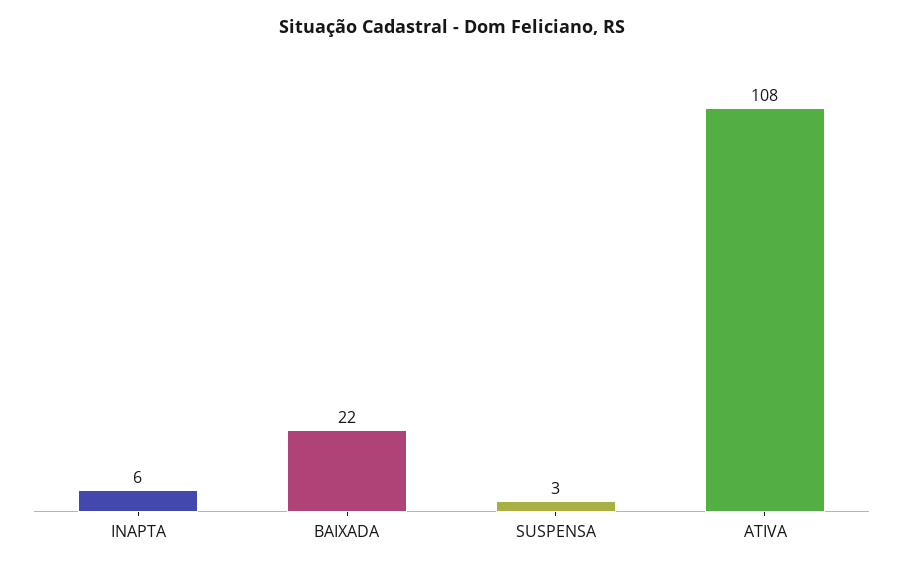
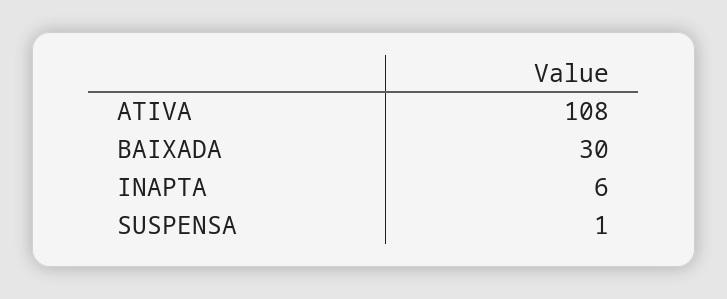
BAIXADA: 22 -> 30
SUSPENSA: 3 -> 1

